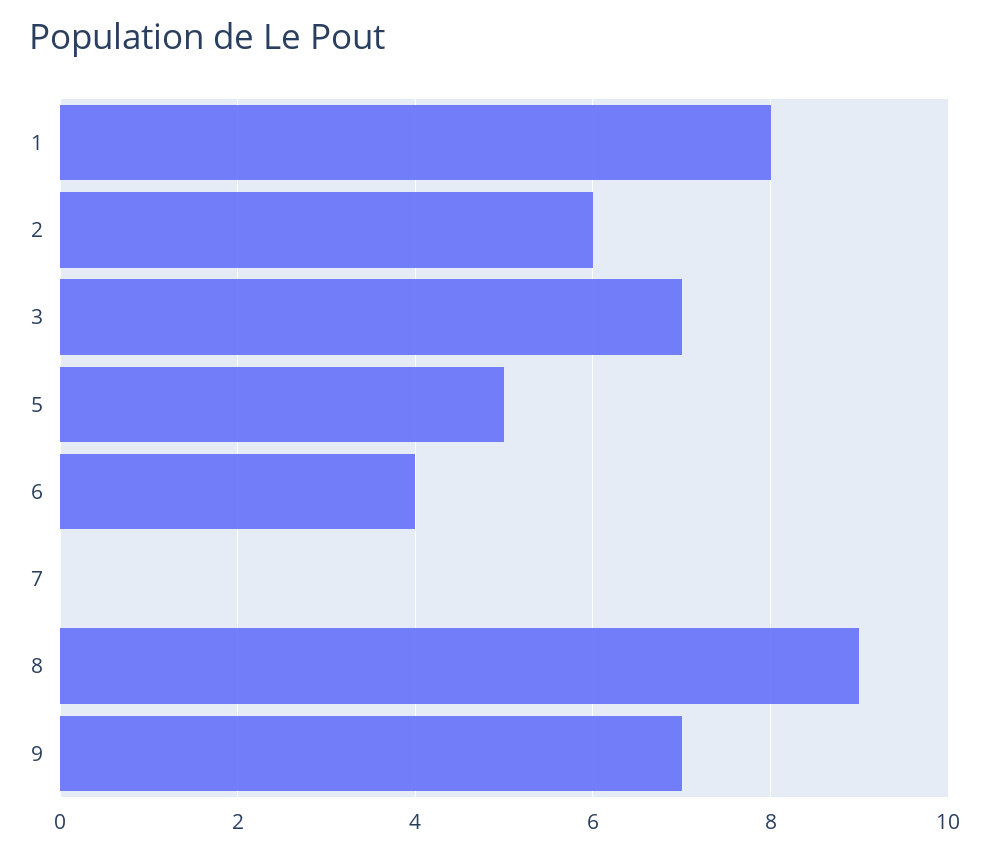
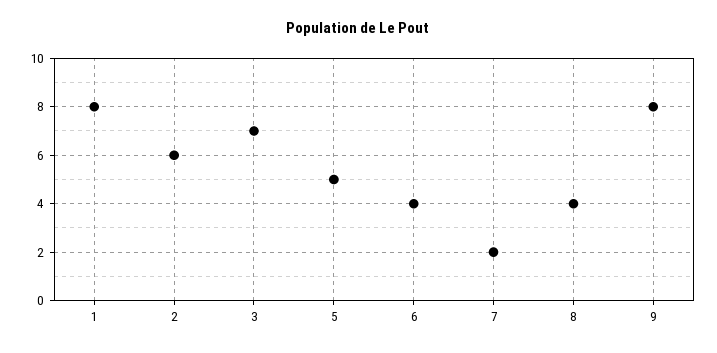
7: 0 -> 2
8: 9 -> 4
9: 7 -> 8

